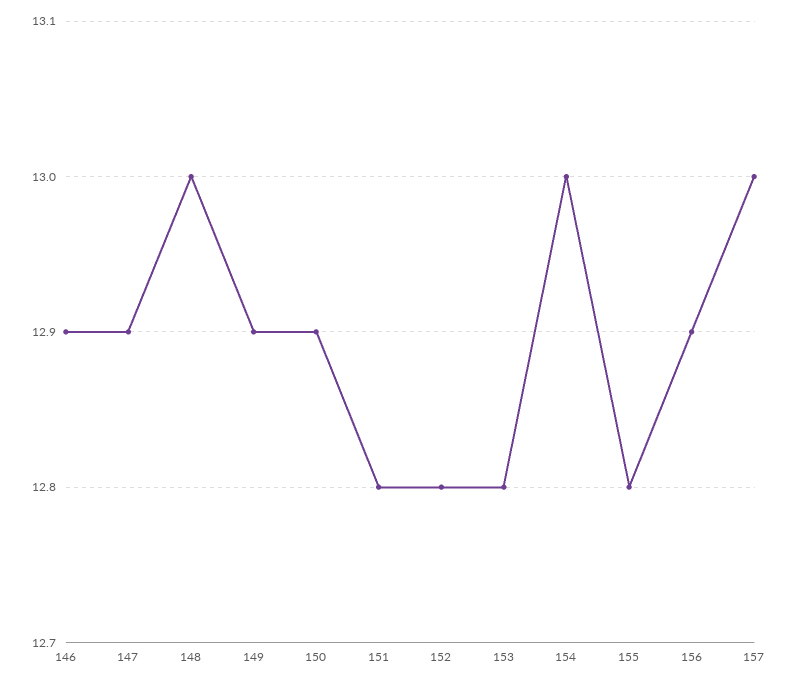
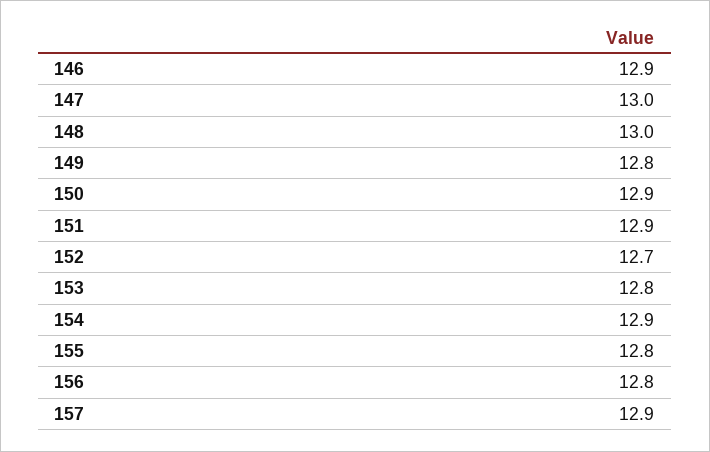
147: 12.9 -> 13
149: 12.9 -> 12.8
151: 12.8 -> 12.9
152: 12.8 -> 12.7
154: 13 -> 12.9
156: 12.9 -> 12.8
157: 13 -> 12.9

